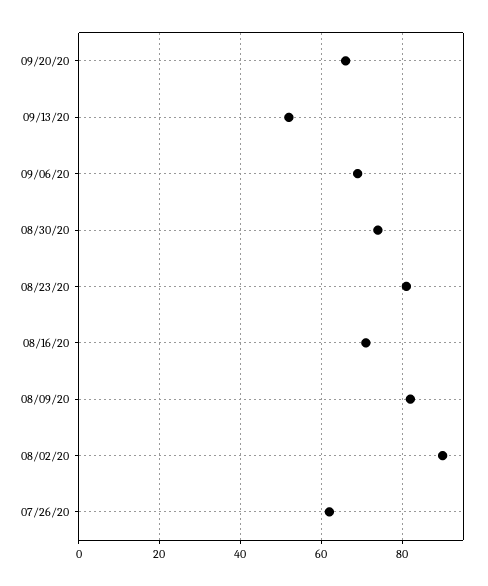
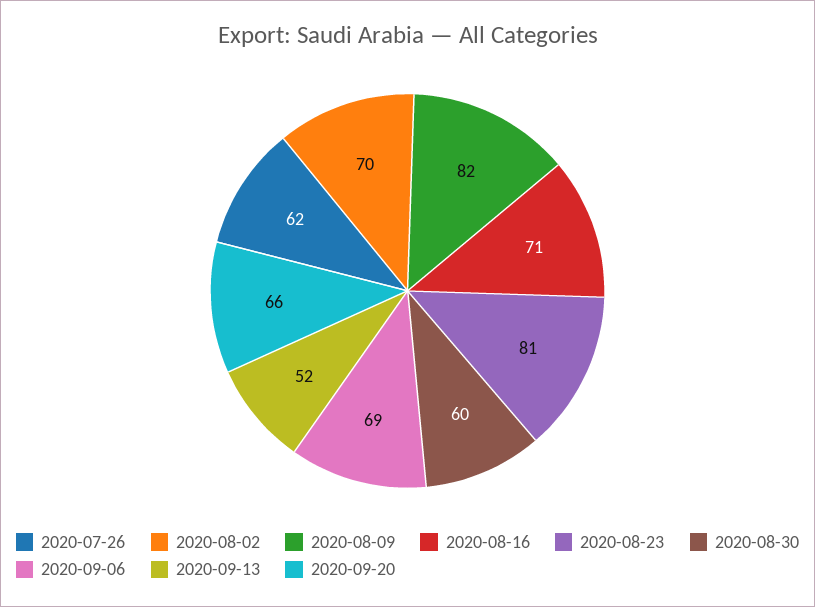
08/30/20: 75 -> 60
08/02/20: 90 -> 70

